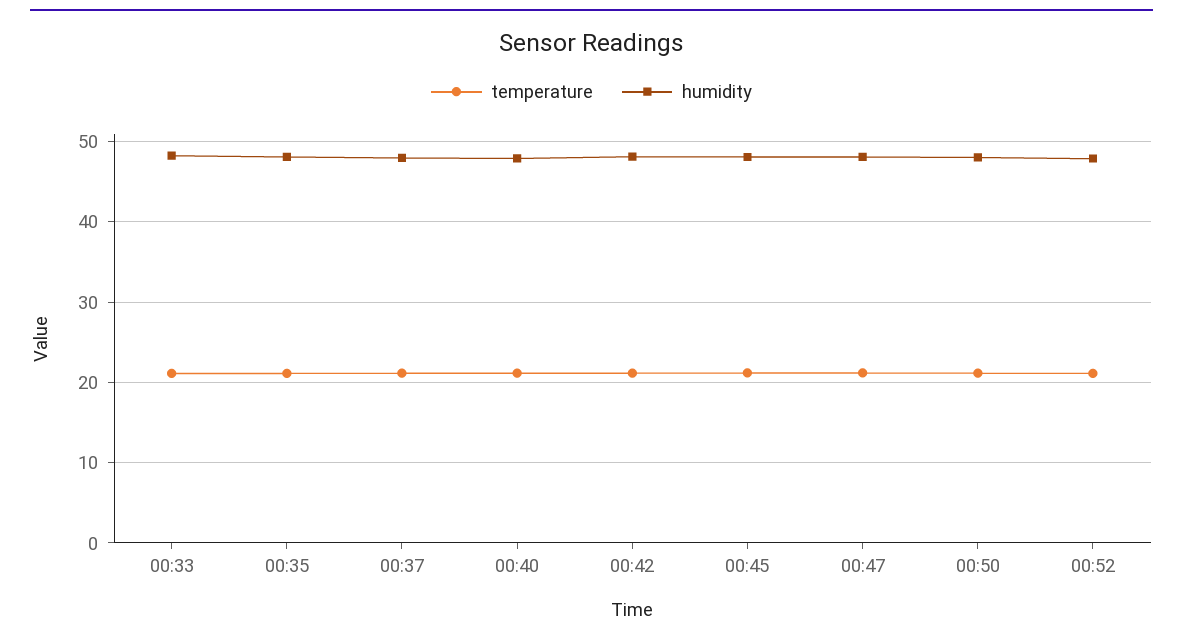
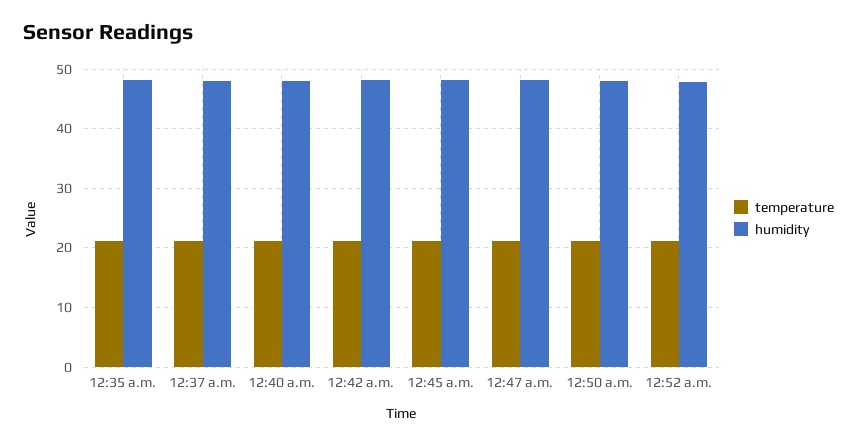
temperature, 00:33: 21 -> none
humidity, 00:33: 48 -> none

